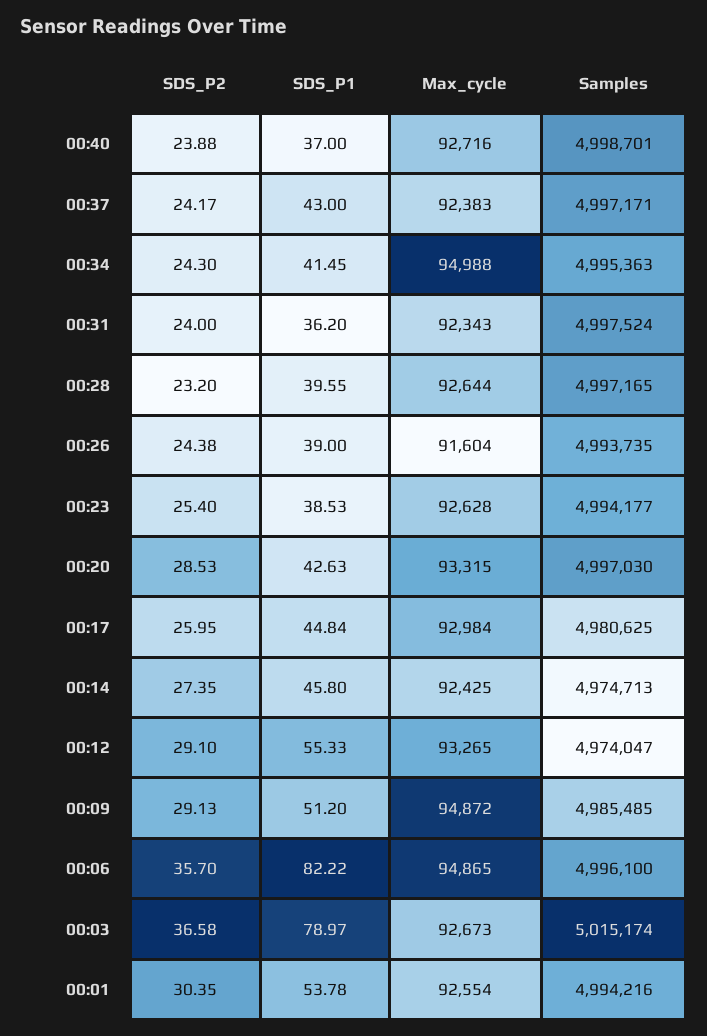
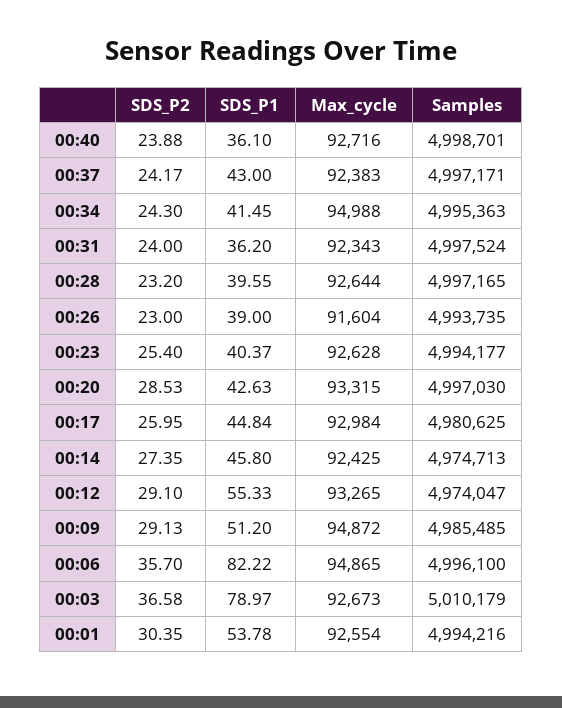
SDS_P1, 00:40: 37 -> 36.1
SDS_P2, 00:26: 24.38 -> 23
SDS_P1, 00:23: 38.53 -> 40.37
Samples, 00:03: 5015174 -> 5010179

